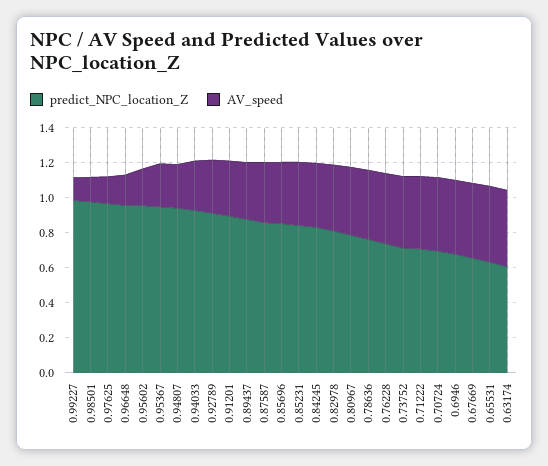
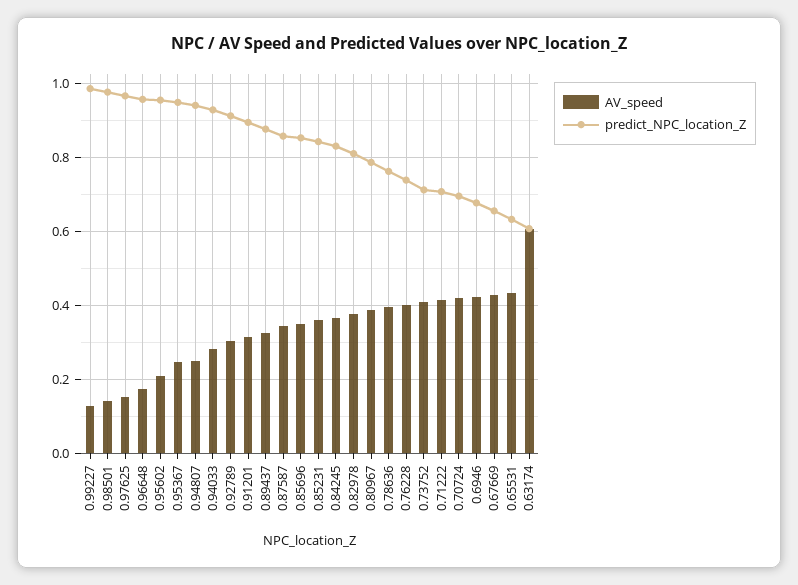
AV_speed, 0.63174: 0.45 -> 0.6

